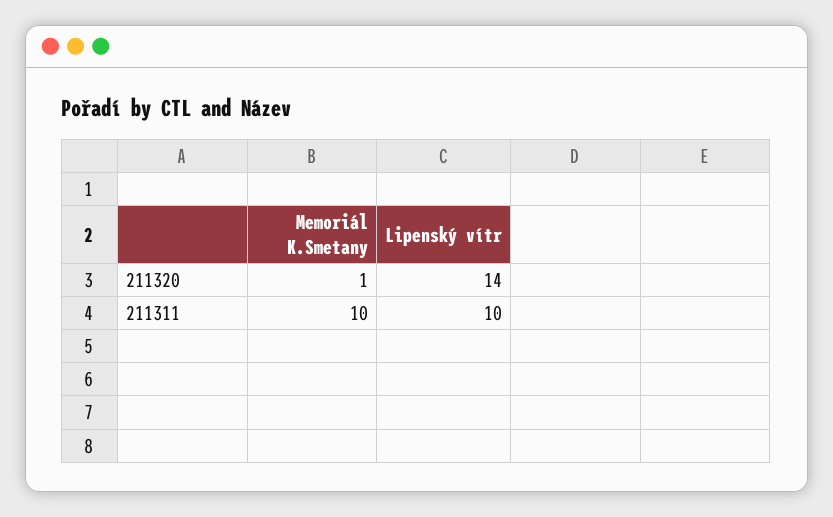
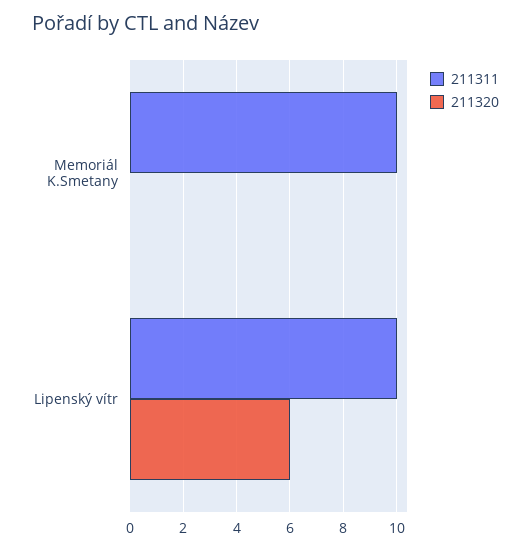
211320, Memoriál K.Smetany: 1 -> 0
211320, Lipenský vítr: 14 -> 6

